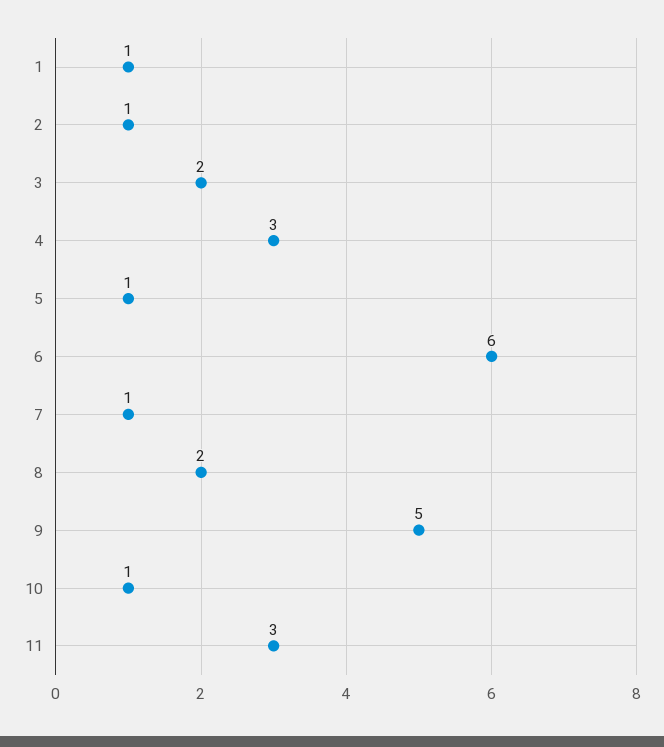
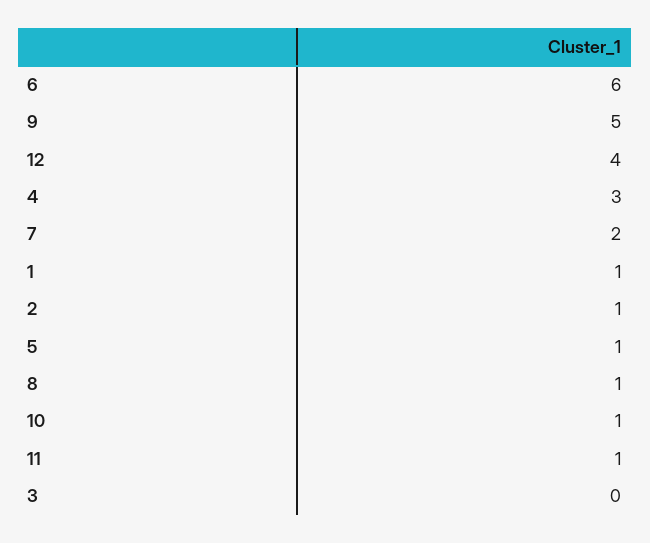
3: 2 -> 0
7: 1 -> 2
8: 2 -> 1
11: 3 -> 1
12: none -> 4

